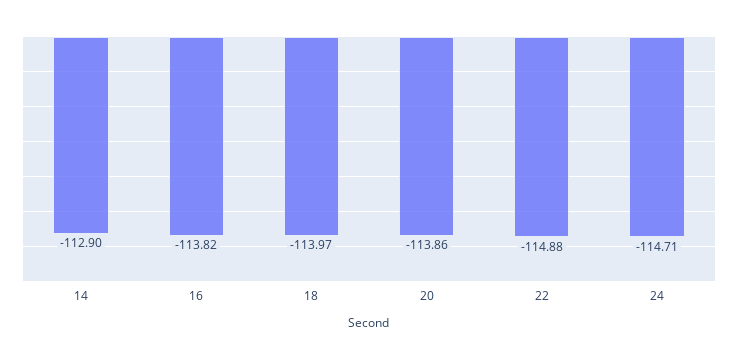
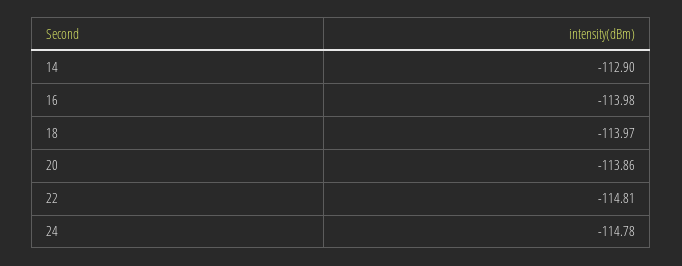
16: -113.82 -> -113.98
22: -114.88 -> -114.81
24: -114.71 -> -114.78

